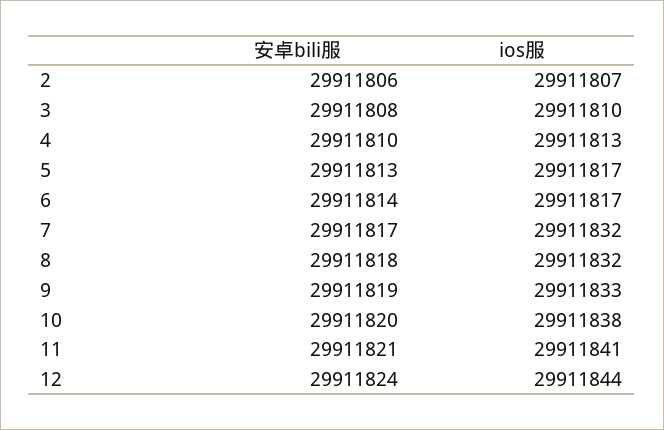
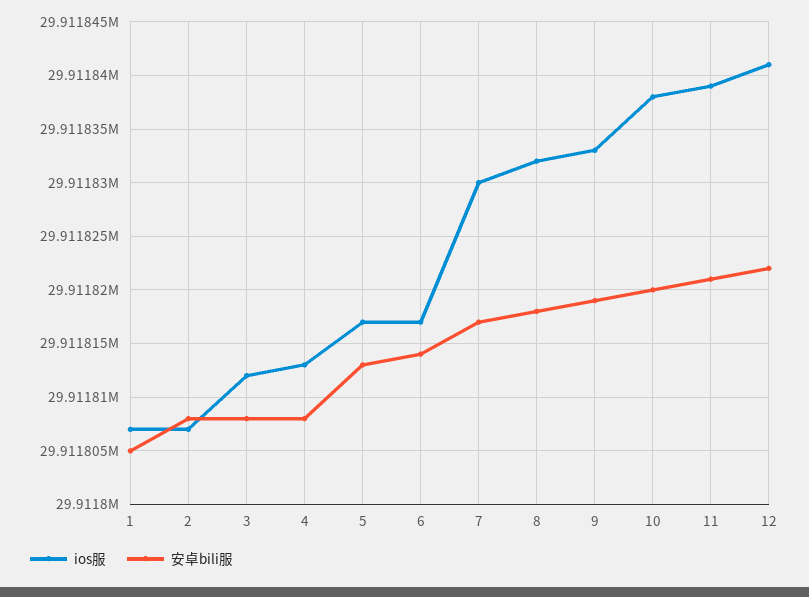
安卓bili服, 2: 29911806 -> 29911808
ios服, 3: 29911810 -> 29911812
安卓bili服, 4: 29911810 -> 29911808
ios服, 7: 29911832 -> 29911830
ios服, 11: 29911841 -> 29911839
安卓bili服, 12: 29911824 -> 29911822
ios服, 12: 29911844 -> 29911841
ios服, 1: none -> 29911807
安卓bili服, 1: none -> 29911805

